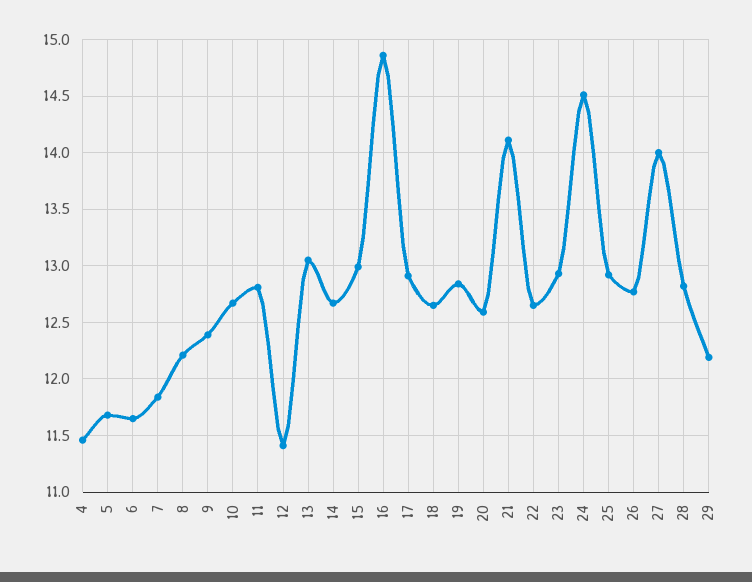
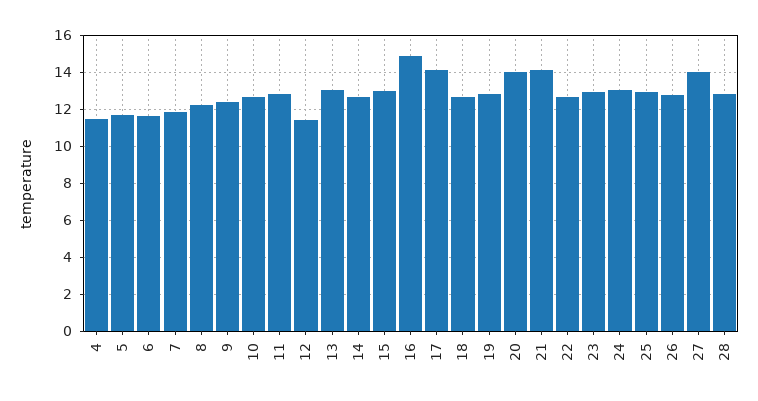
17: 12.9 -> 14
20: 12.6 -> 14
24: 14.5 -> 13
29: 12.2 -> none

